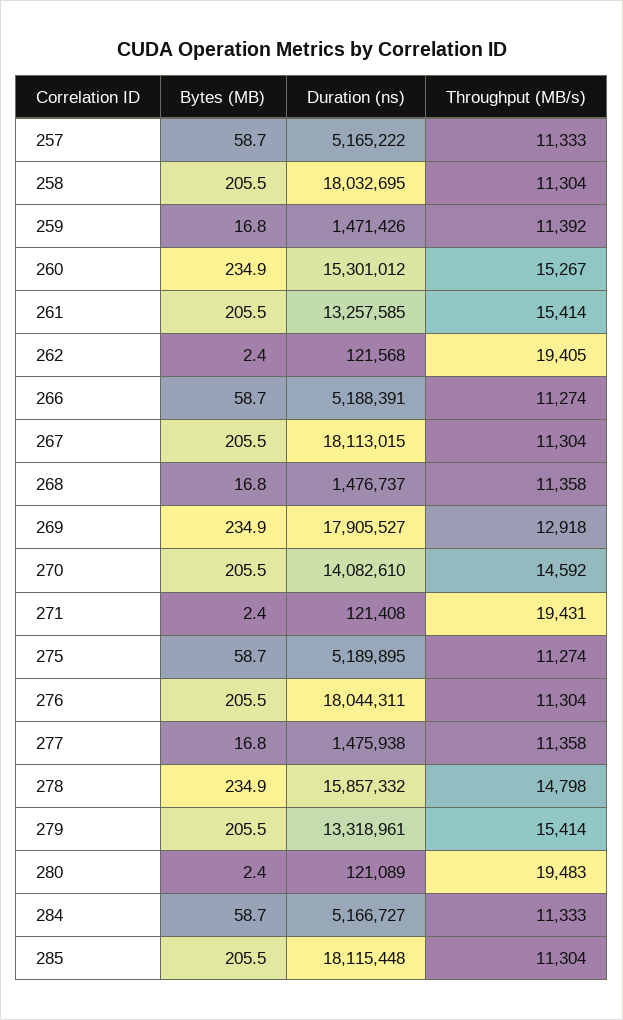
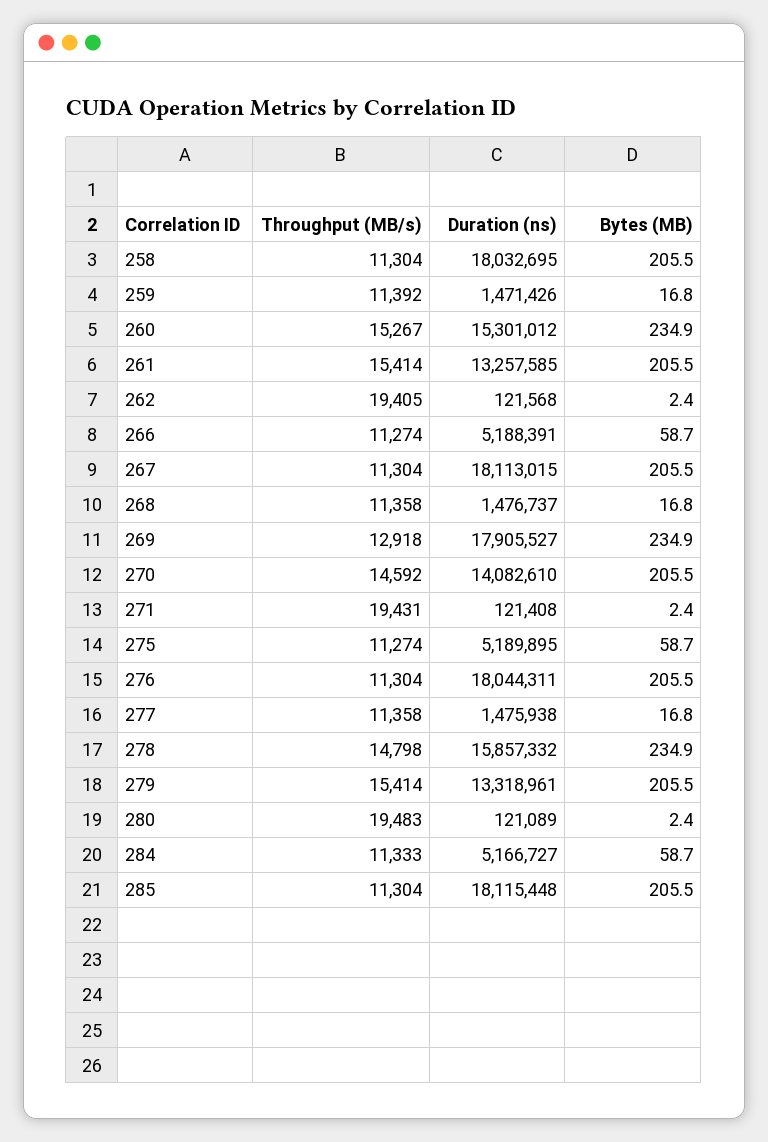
Bytes (MB), 257: 58.7 -> none
Duration (ns), 257: 5165222 -> none
Throughput (MB/s), 257: 11333 -> none

